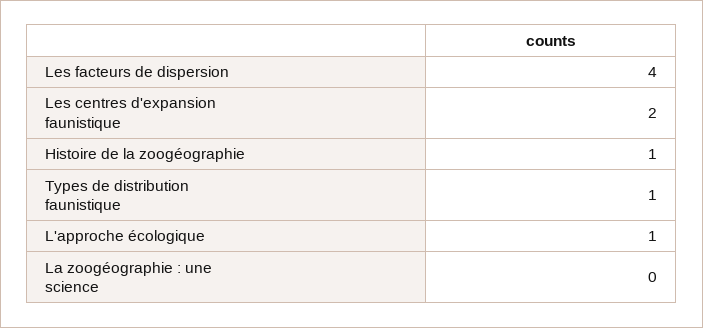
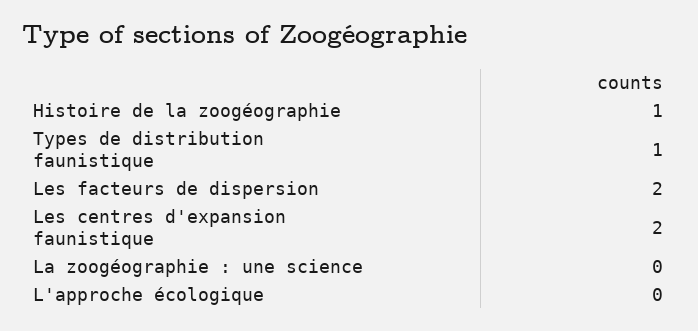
Les facteurs de dispersion: 4 -> 2
L'approche écologique: 1 -> 0

